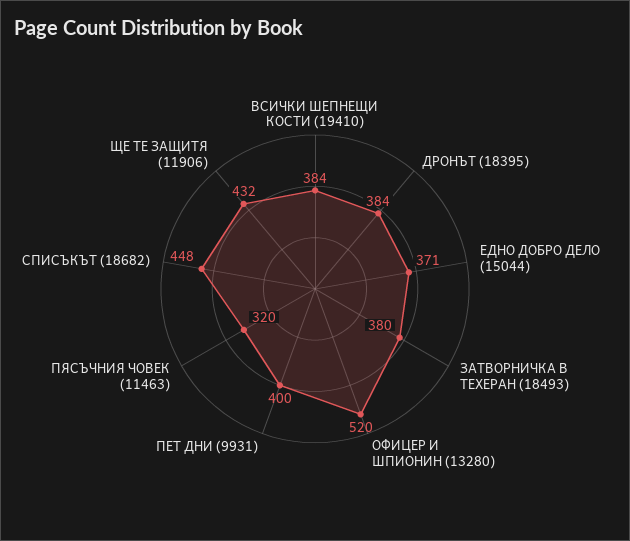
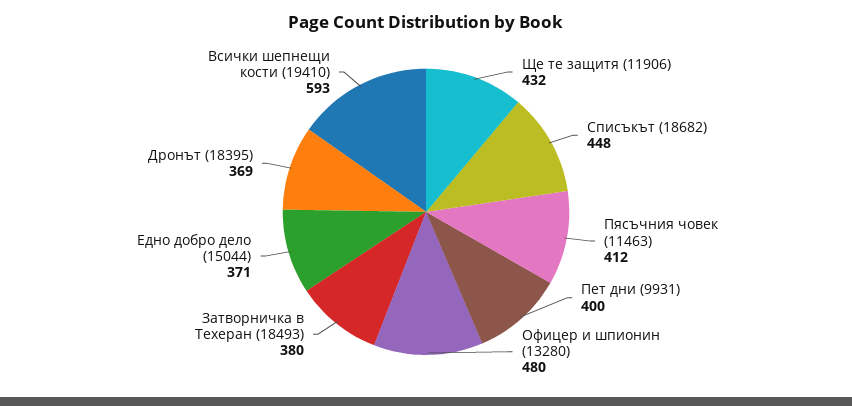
ВСИЧКИ ШЕПНЕЩИ КОСТИ (19410): 384 -> 593
ДРОНЪТ (18395): 384 -> 369
ОФИЦЕР И ШПИОНИН (13280): 520 -> 480
ПЯСЪЧНИЯ ЧОВЕК (11463): 320 -> 412

